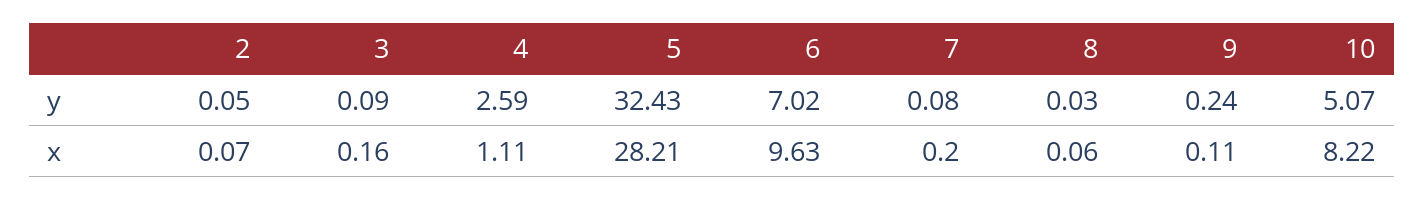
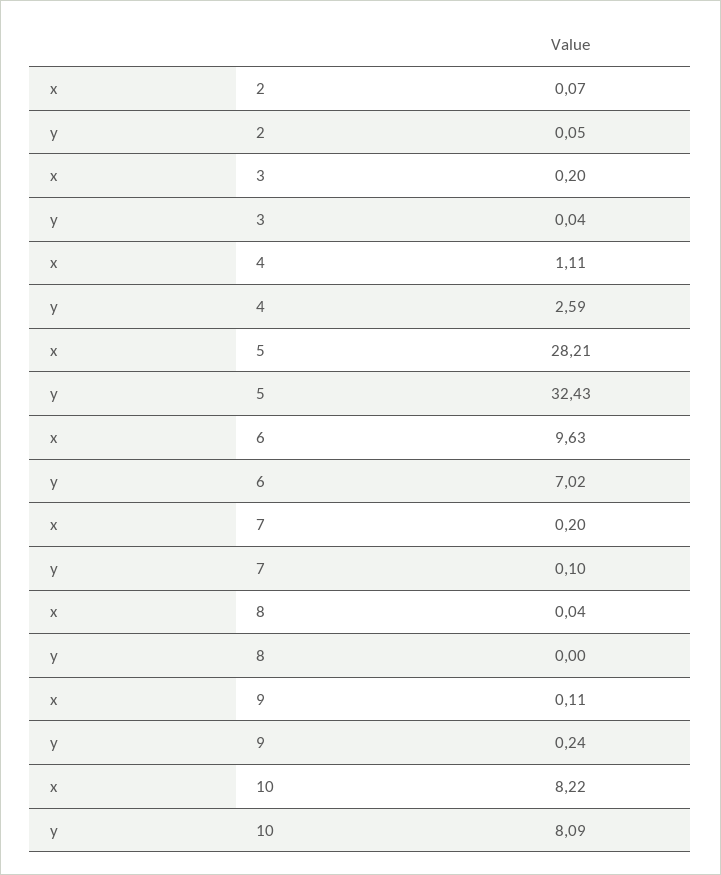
3, y: 0.09 -> 0.04
7, y: 0.08 -> 0.1
8, y: 0.03 -> 0
10, y: 5.07 -> 8.09
3, x: 0.16 -> 0.2
8, x: 0.06 -> 0.04

